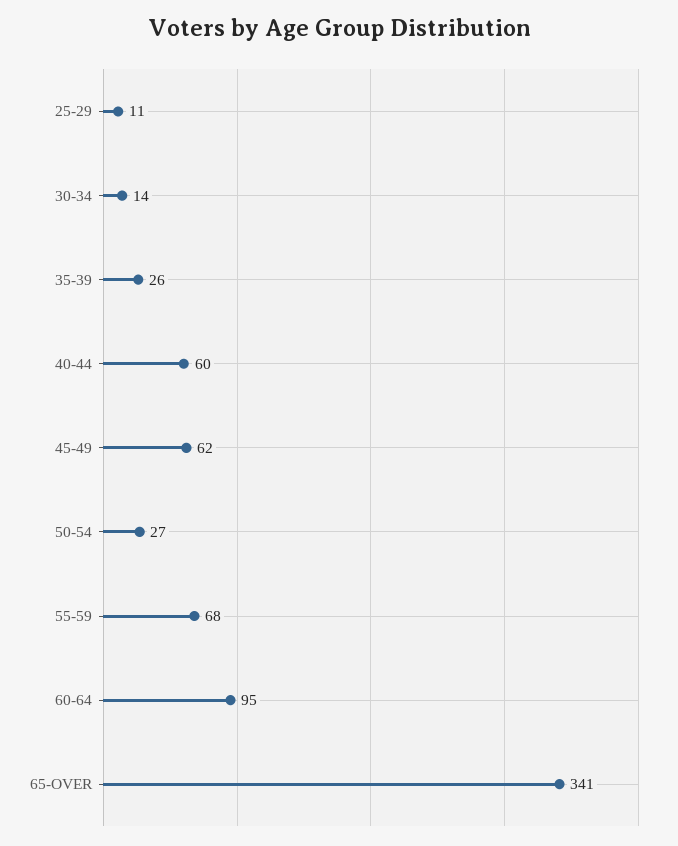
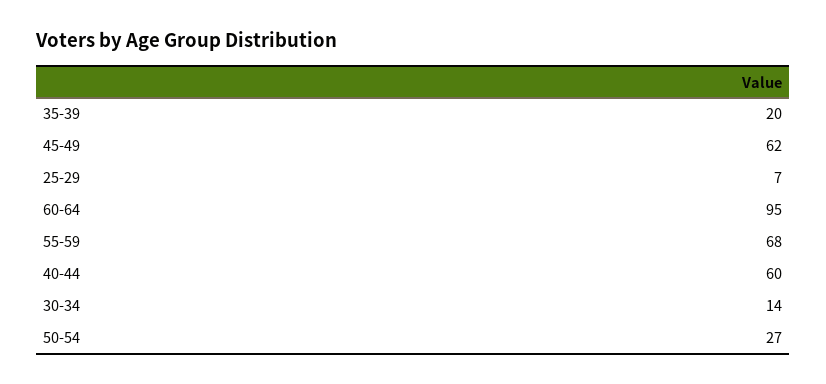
25-29: 11 -> 7
35-39: 26 -> 20
65-OVER: 341 -> none

